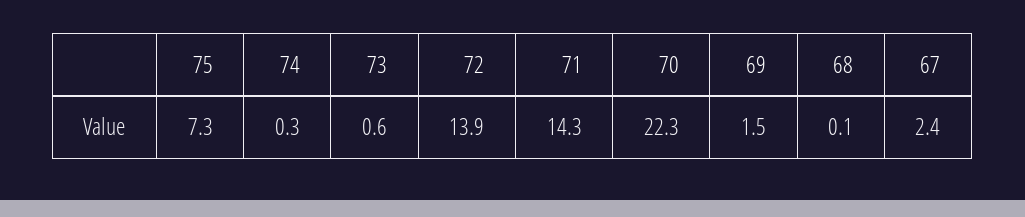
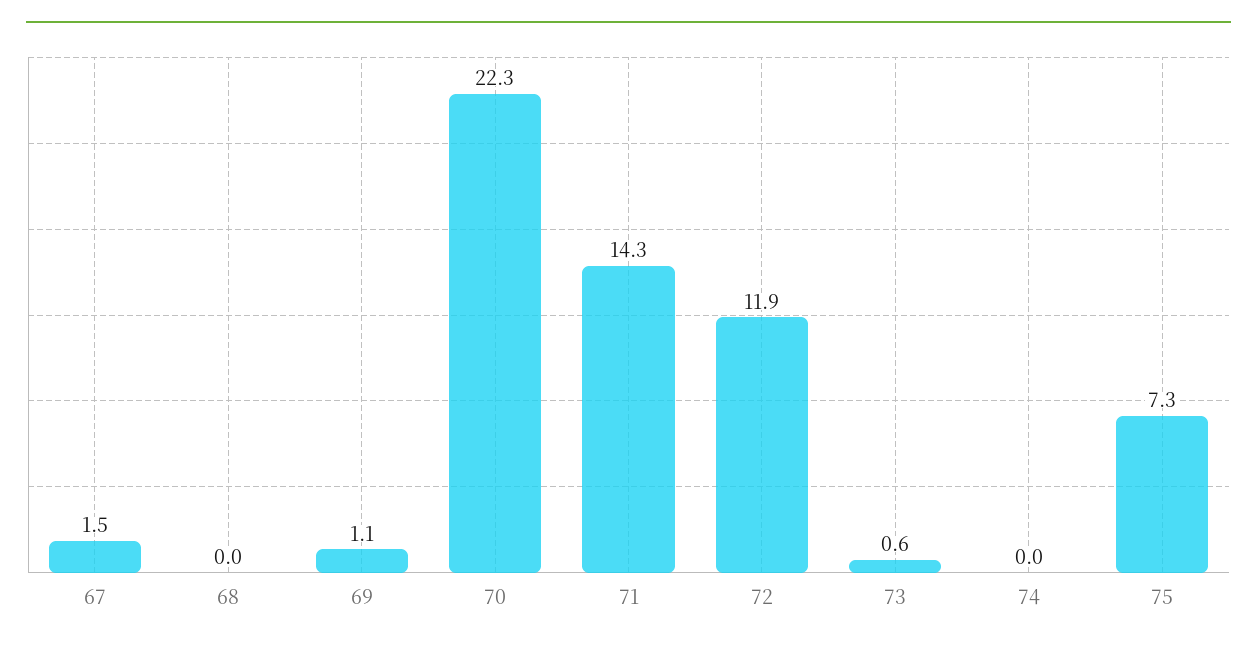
74: 0.3 -> 0
72: 13.9 -> 11.9
69: 1.5 -> 1.1
68: 0.1 -> 0
67: 2.4 -> 1.5

